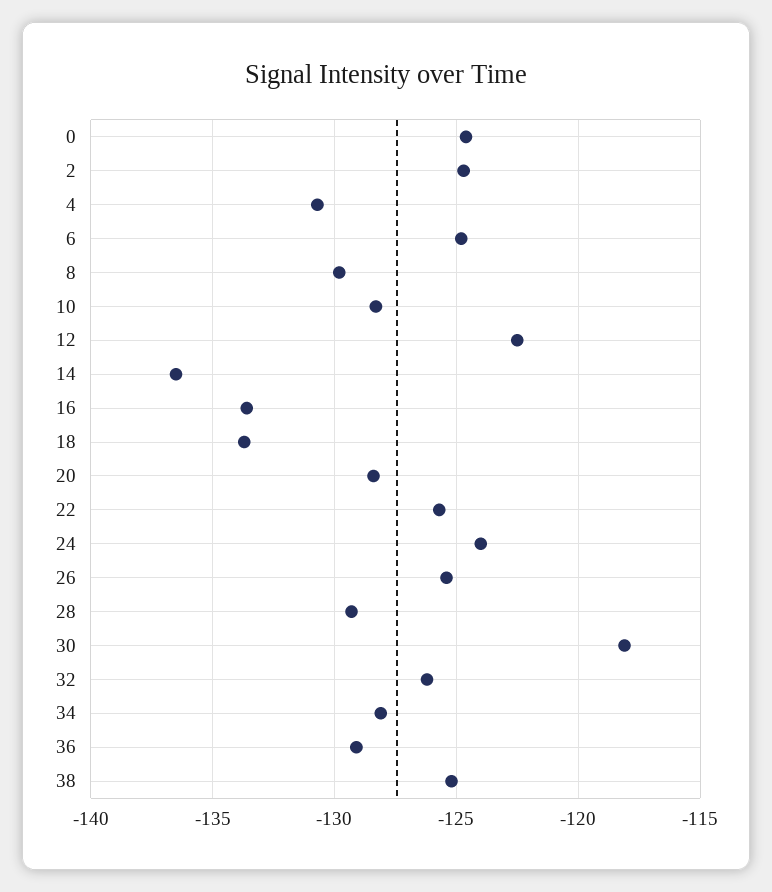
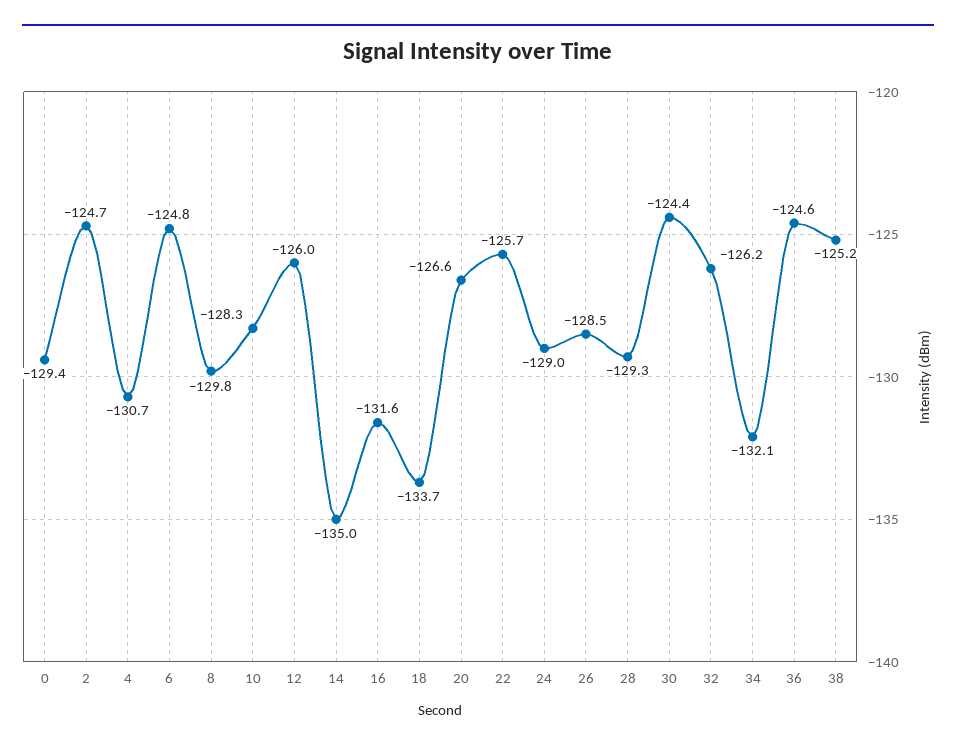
0: -124.5 -> -129.4
12: -122.5 -> -126
14: -136.5 -> -135
16: -133.5 -> -131.6
20: -128.5 -> -126.6
24: -124 -> -129
26: -125.5 -> -128.5
30: -118 -> -124.4
34: -128 -> -132.1
36: -129 -> -124.6

